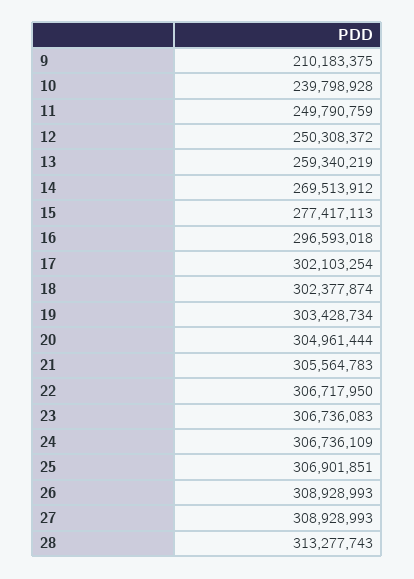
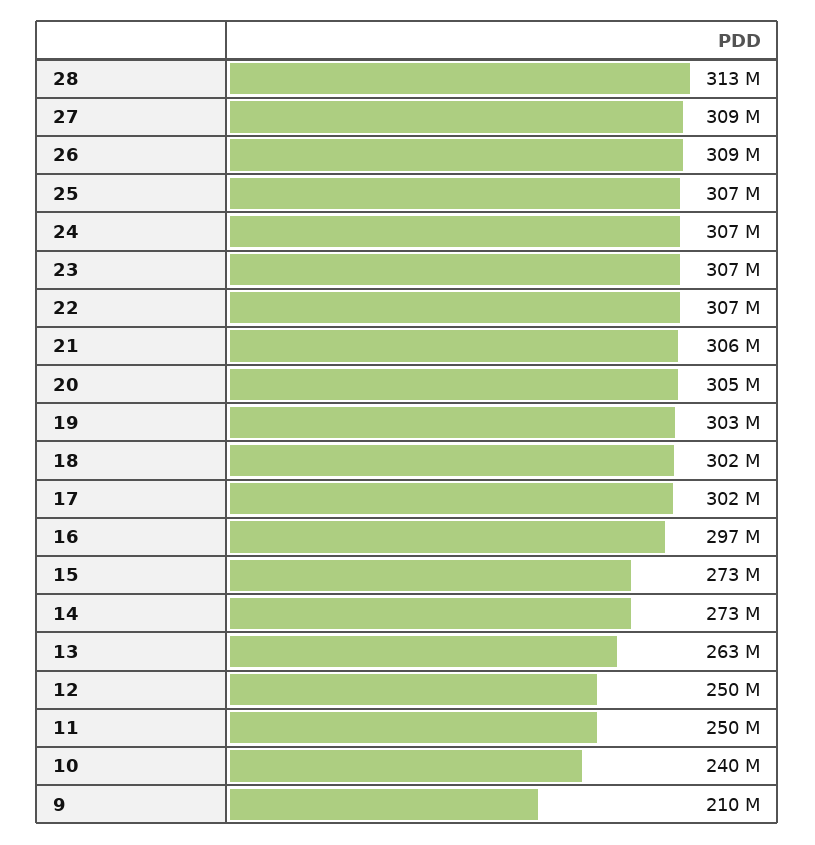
13: 259340219 -> 263000000
14: 269513912 -> 273000000
15: 277417113 -> 273000000

